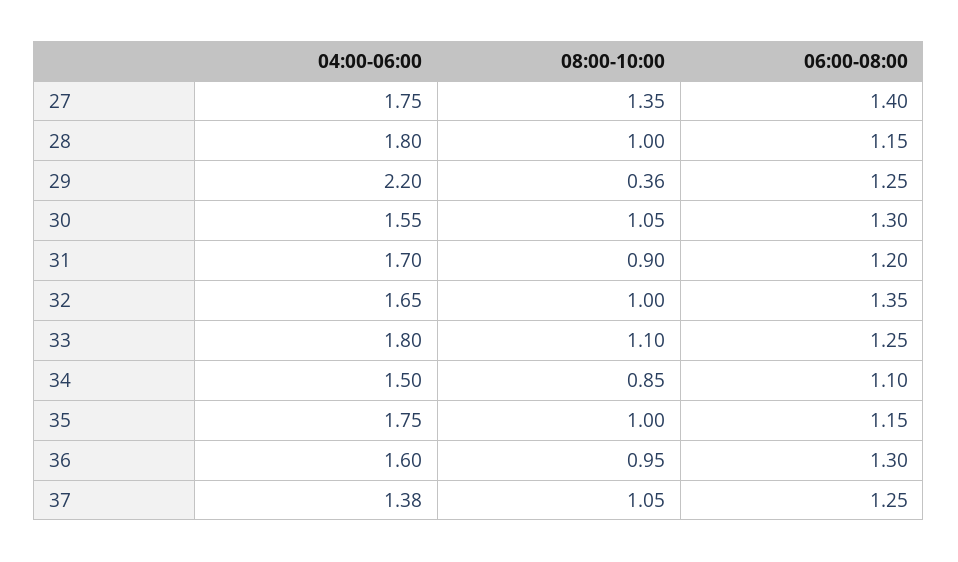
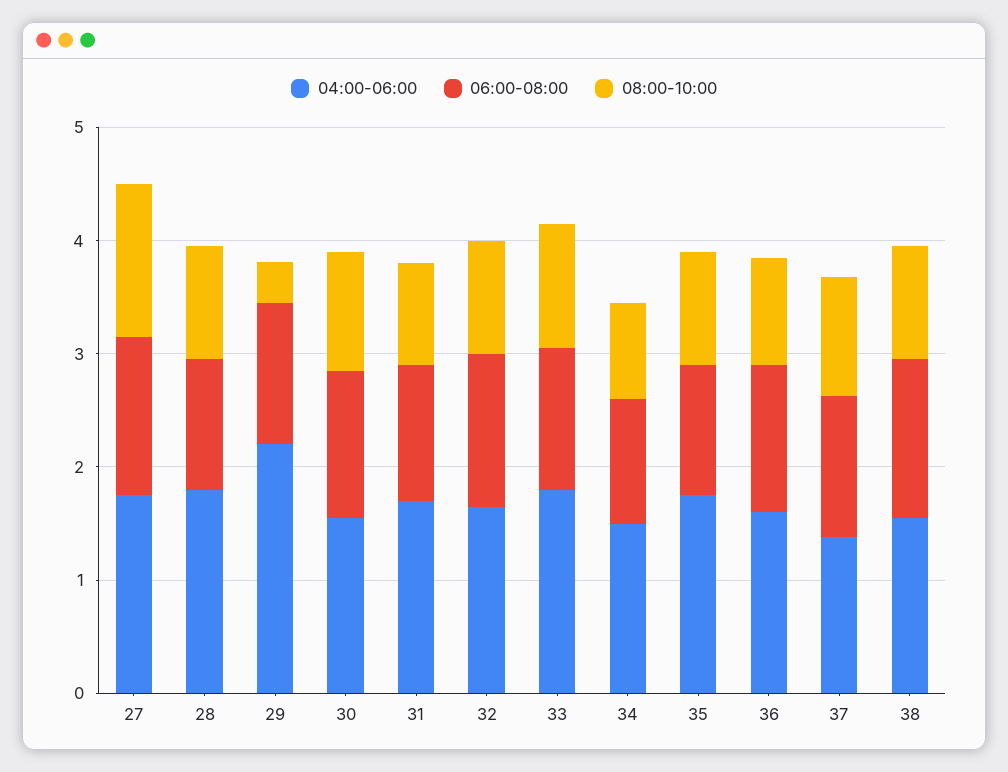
04:00-06:00, 38: none -> 1.6
06:00-08:00, 38: none -> 1.4
08:00-10:00, 38: none -> 1

